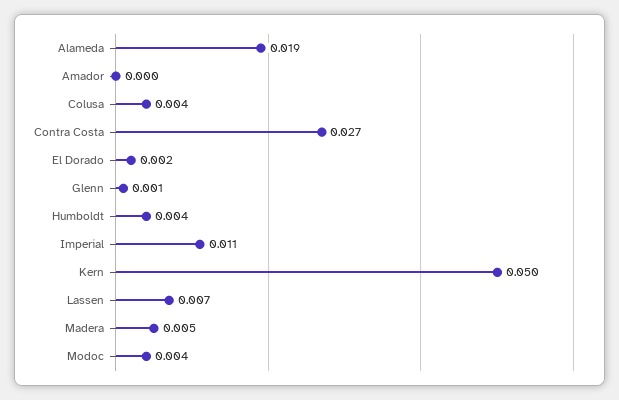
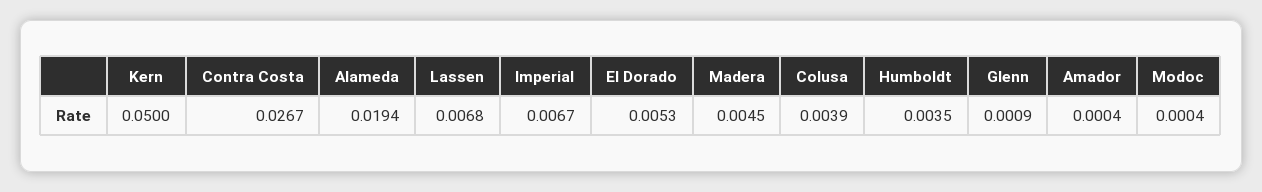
El Dorado: 0.002 -> 0.0053
Imperial: 0.011 -> 0.0067
Modoc: 0.004 -> 0.0004

